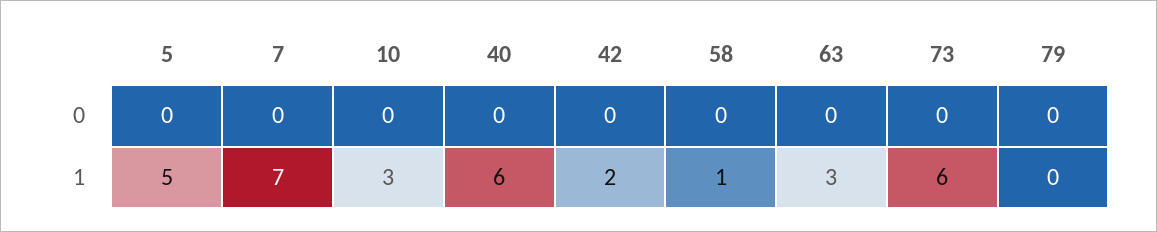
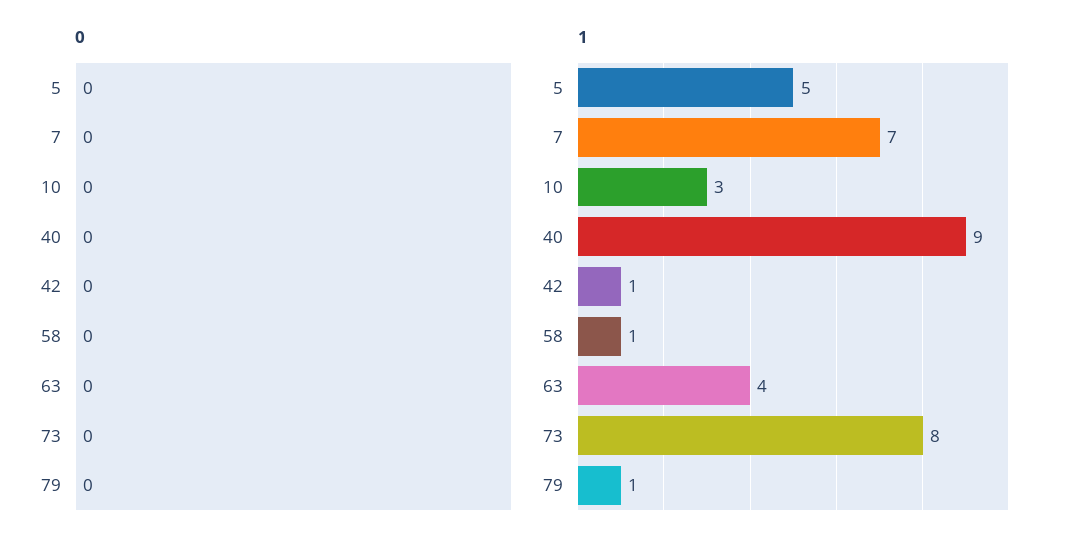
1, 40: 6 -> 9
1, 42: 2 -> 1
1, 63: 3 -> 4
1, 73: 6 -> 8
1, 79: 0 -> 1

